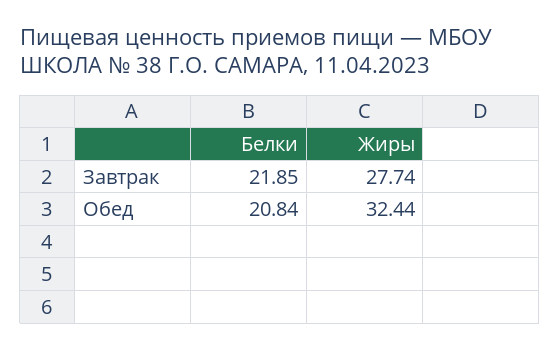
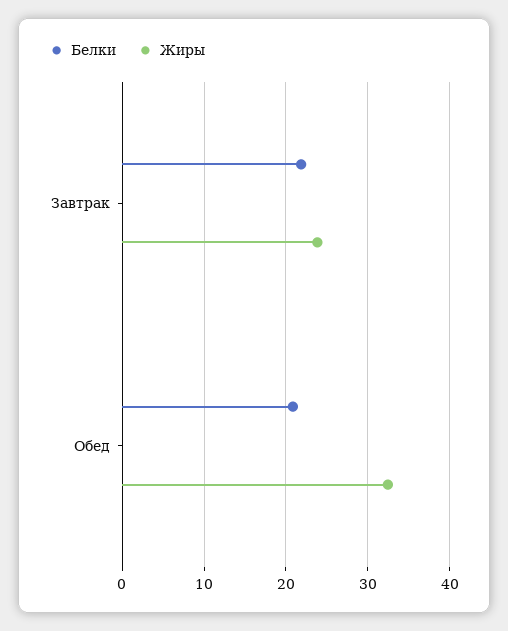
Жиры, Завтрак: 27.74 -> 24

